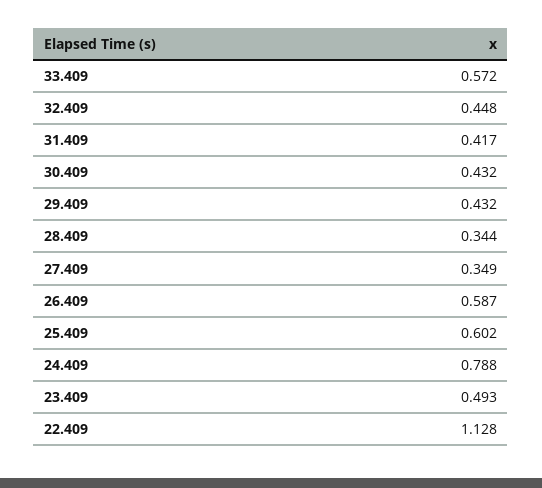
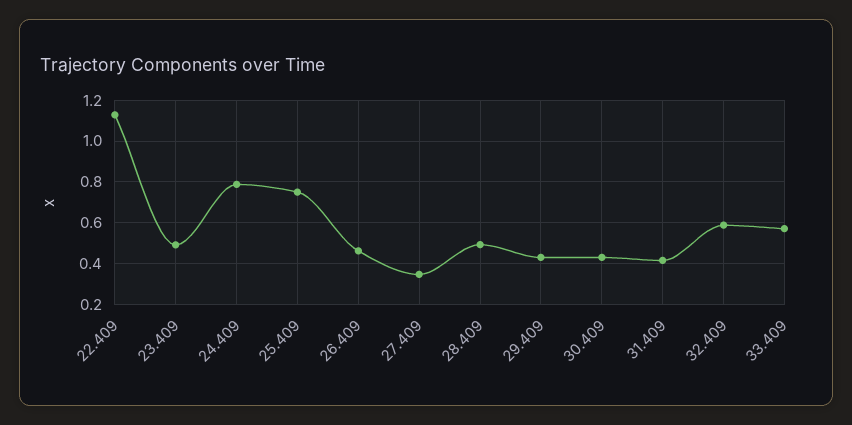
32.409: 0.448 -> 0.6
28.409: 0.344 -> 0.5
26.409: 0.587 -> 0.45
25.409: 0.602 -> 0.75

